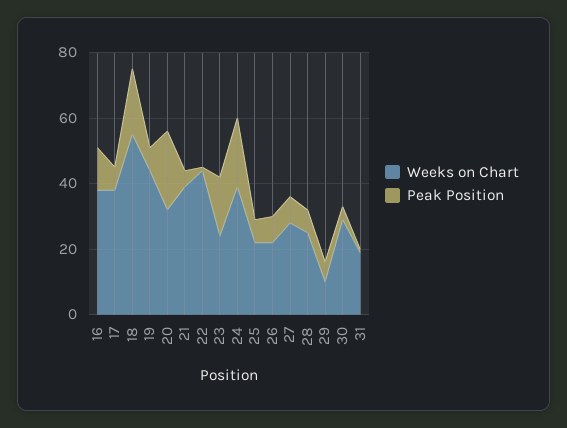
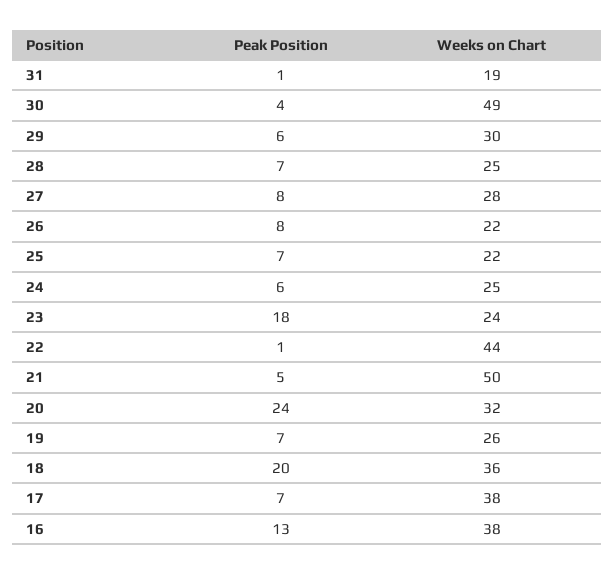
Weeks on Chart, 18: 55 -> 36
Weeks on Chart, 19: 45 -> 26
Weeks on Chart, 21: 40 -> 50
Weeks on Chart, 24: 40 -> 25
Peak Position, 24: 20 -> 6
Weeks on Chart, 29: 10 -> 30
Weeks on Chart, 30: 30 -> 49

